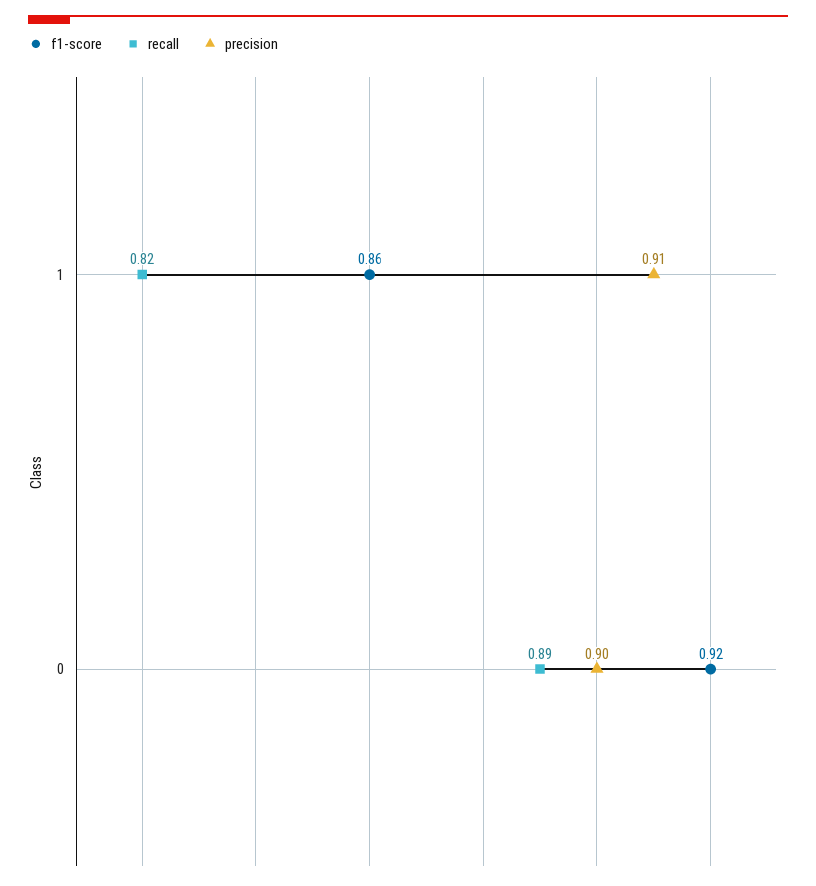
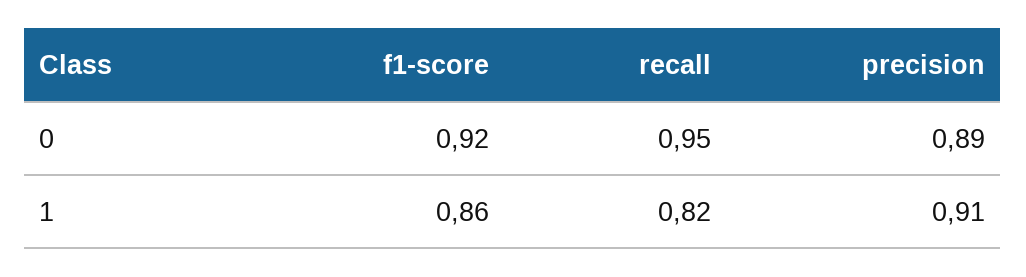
recall, 0: 0.89 -> 0.95
precision, 0: 0.9 -> 0.89

